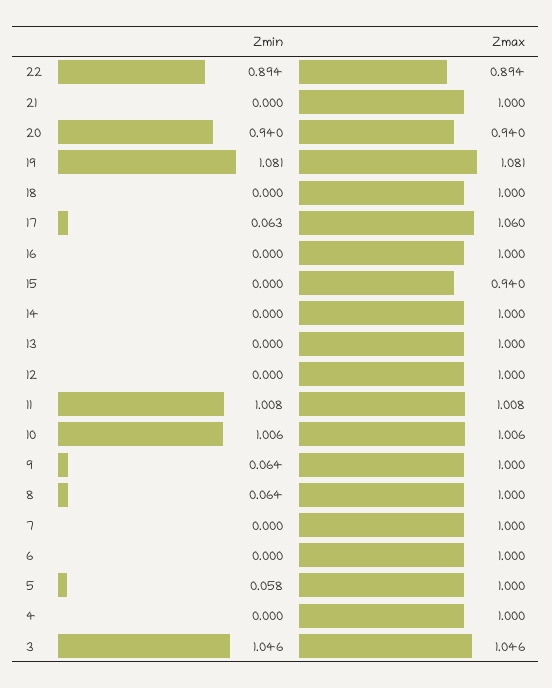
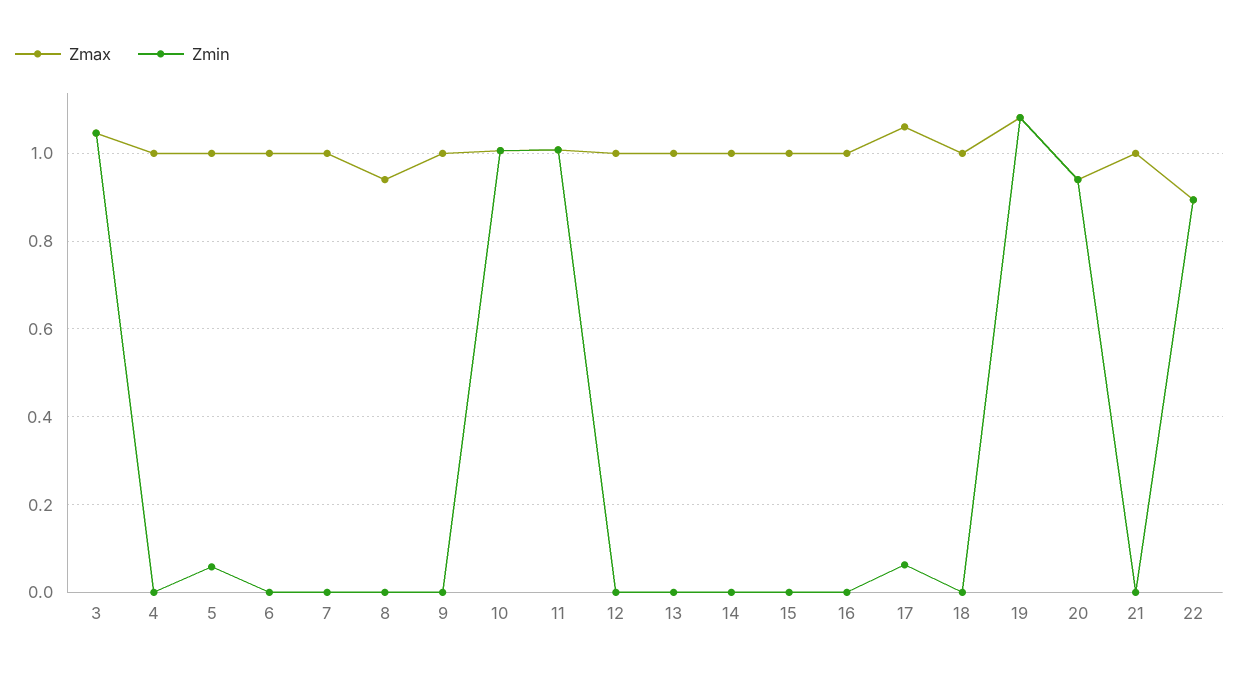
Zmax, 15: 0.94 -> 1
Zmin, 9: 0.064 -> 0
Zmin, 8: 0.064 -> 0
Zmax, 8: 1 -> 0.94

